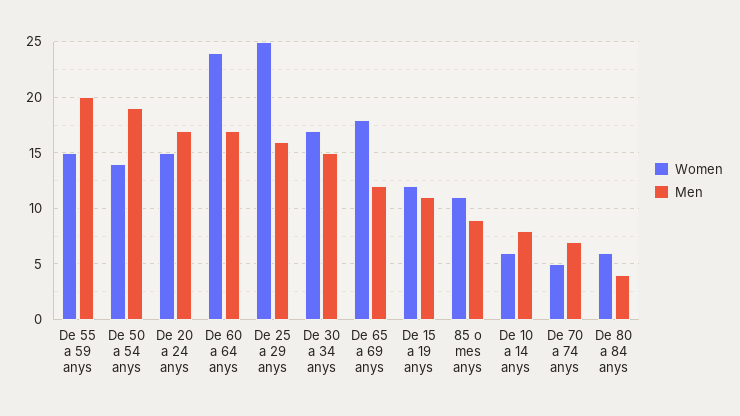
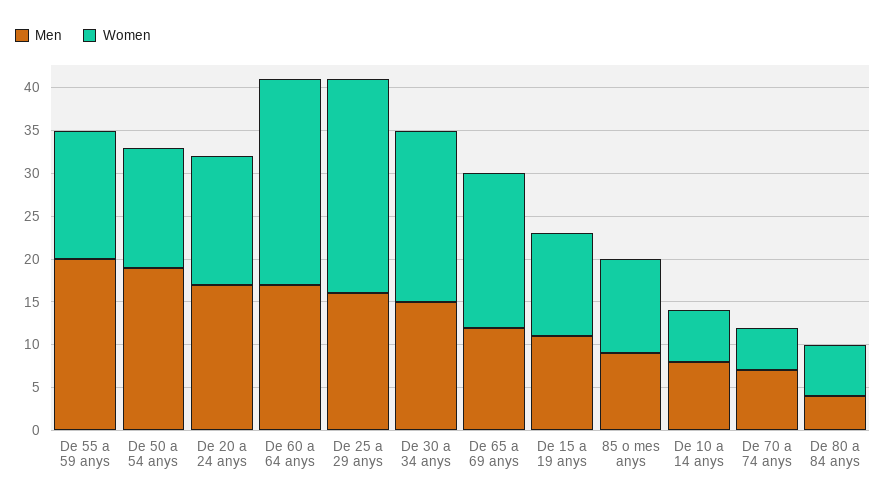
Women, De 30 a 34 anys: 17 -> 20

